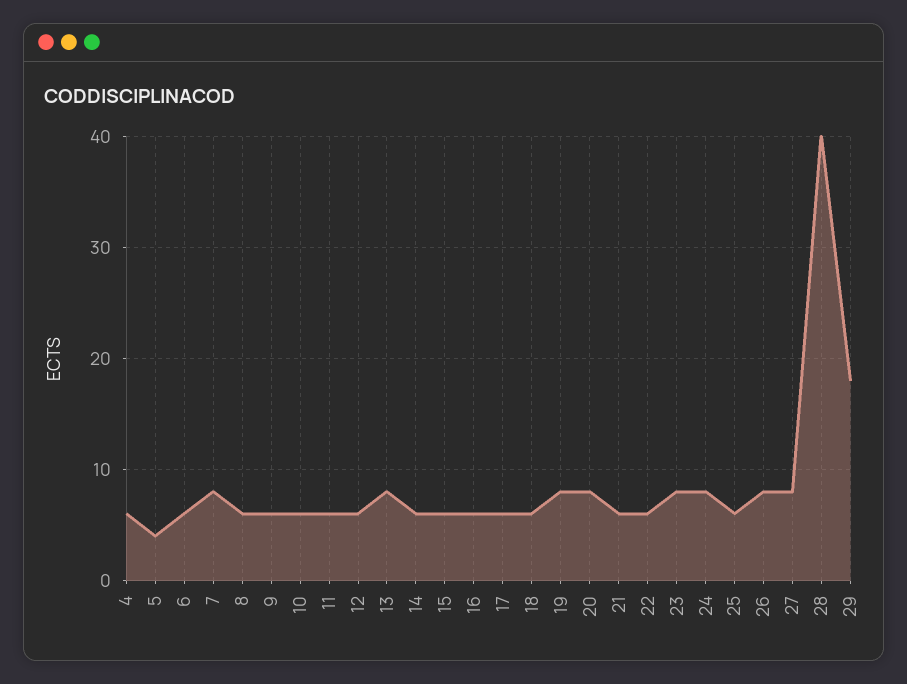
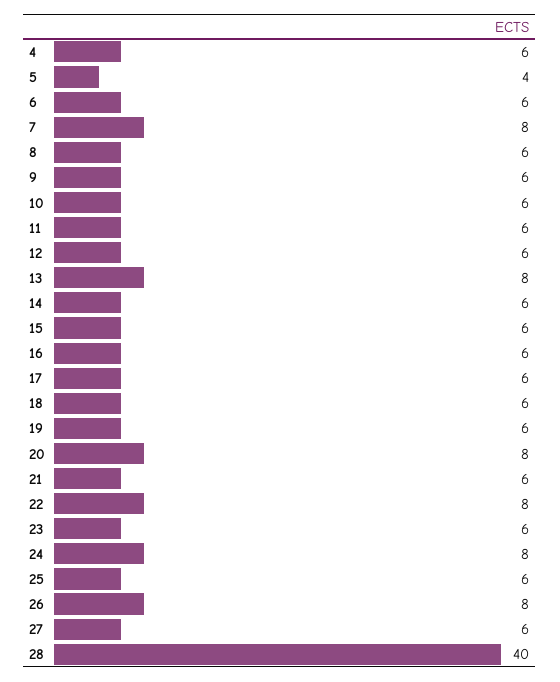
19: 8 -> 6
22: 6 -> 8
23: 8 -> 6
27: 8 -> 6
29: 18 -> none

